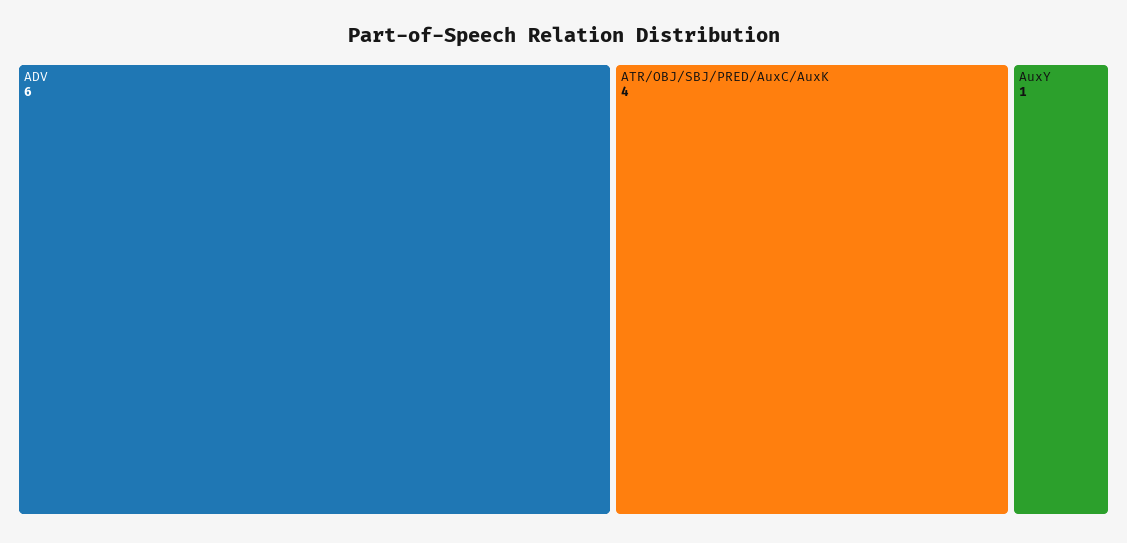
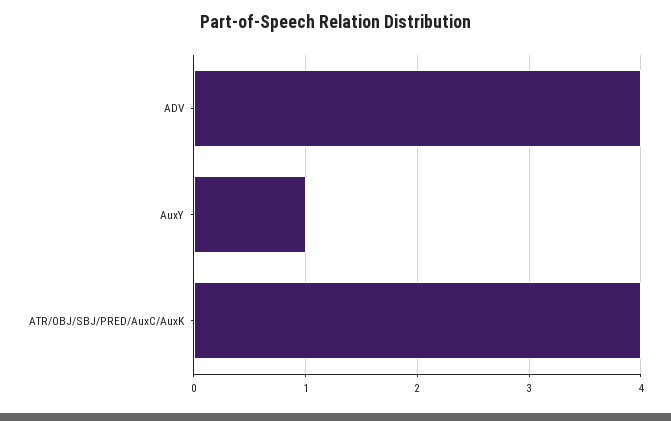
ADV: 6 -> 4

